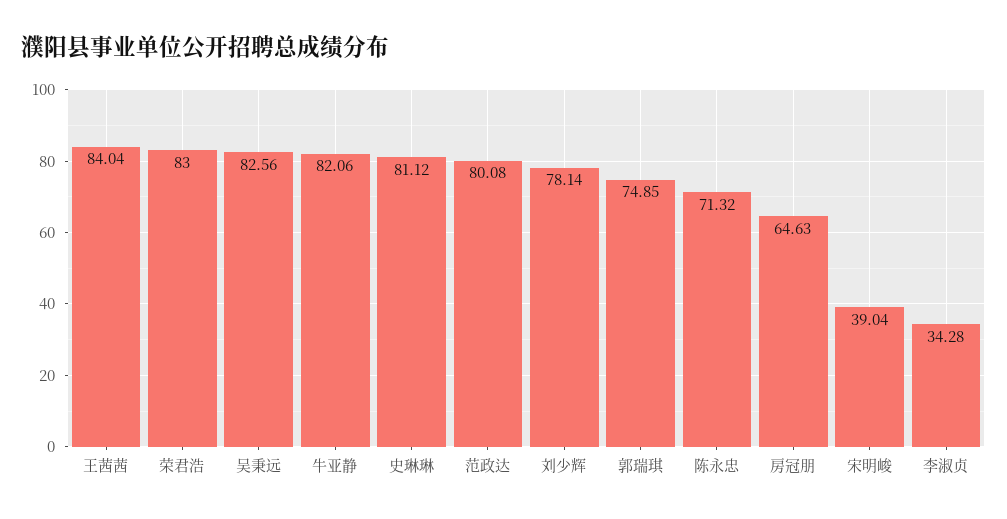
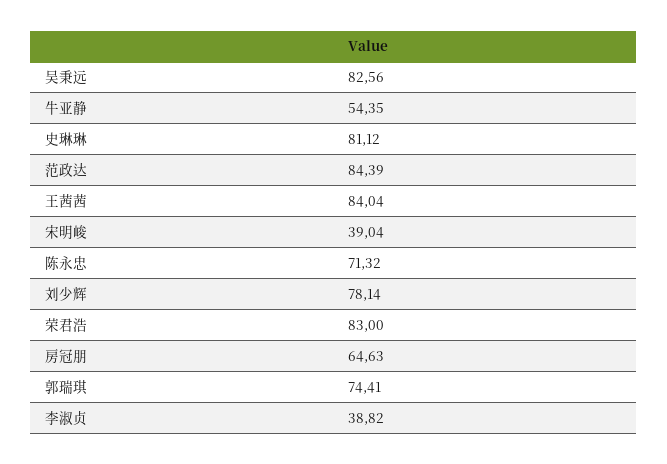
牛亚静: 82.06 -> 54.35
范政达: 80.08 -> 84.39
郭瑞琪: 74.85 -> 74.41
李淑贞: 34.28 -> 38.82

